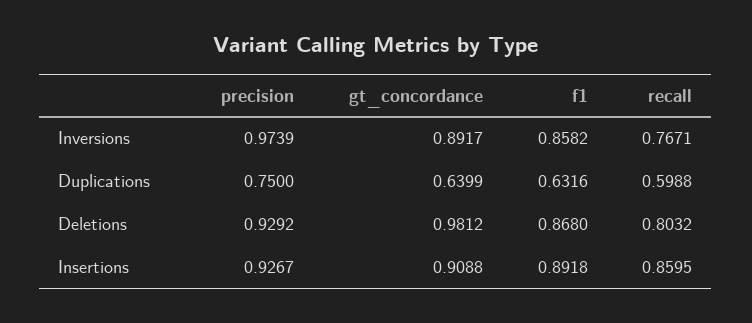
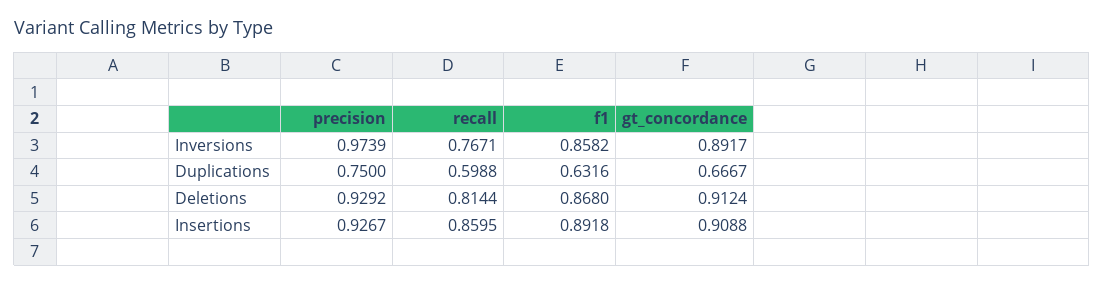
gt_concordance, Duplications: 0.6399 -> 0.6667
gt_concordance, Deletions: 0.9812 -> 0.9124
recall, Deletions: 0.8032 -> 0.8144

